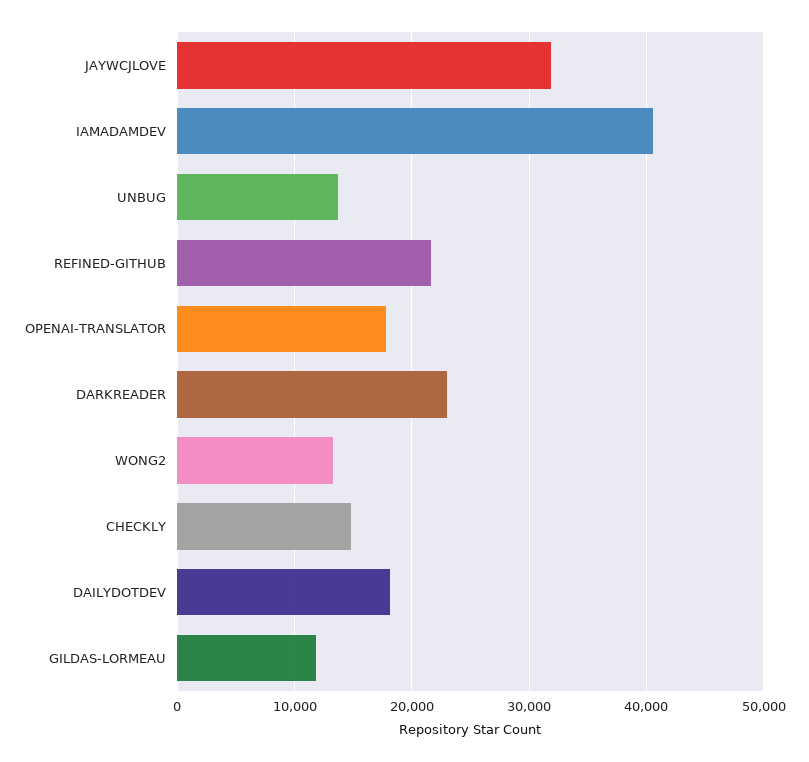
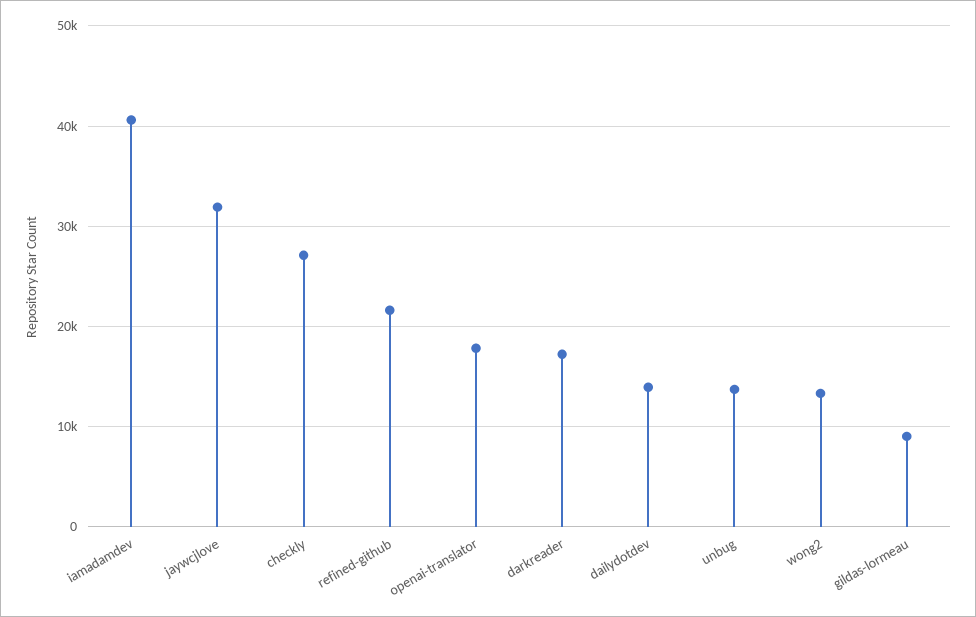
DARKREADER: 23000 -> 17000
CHECKLY: 15000 -> 27000
DAILYDOTDEV: 18000 -> 14000
GILDAS-LORMEAU: 12000 -> 9000

